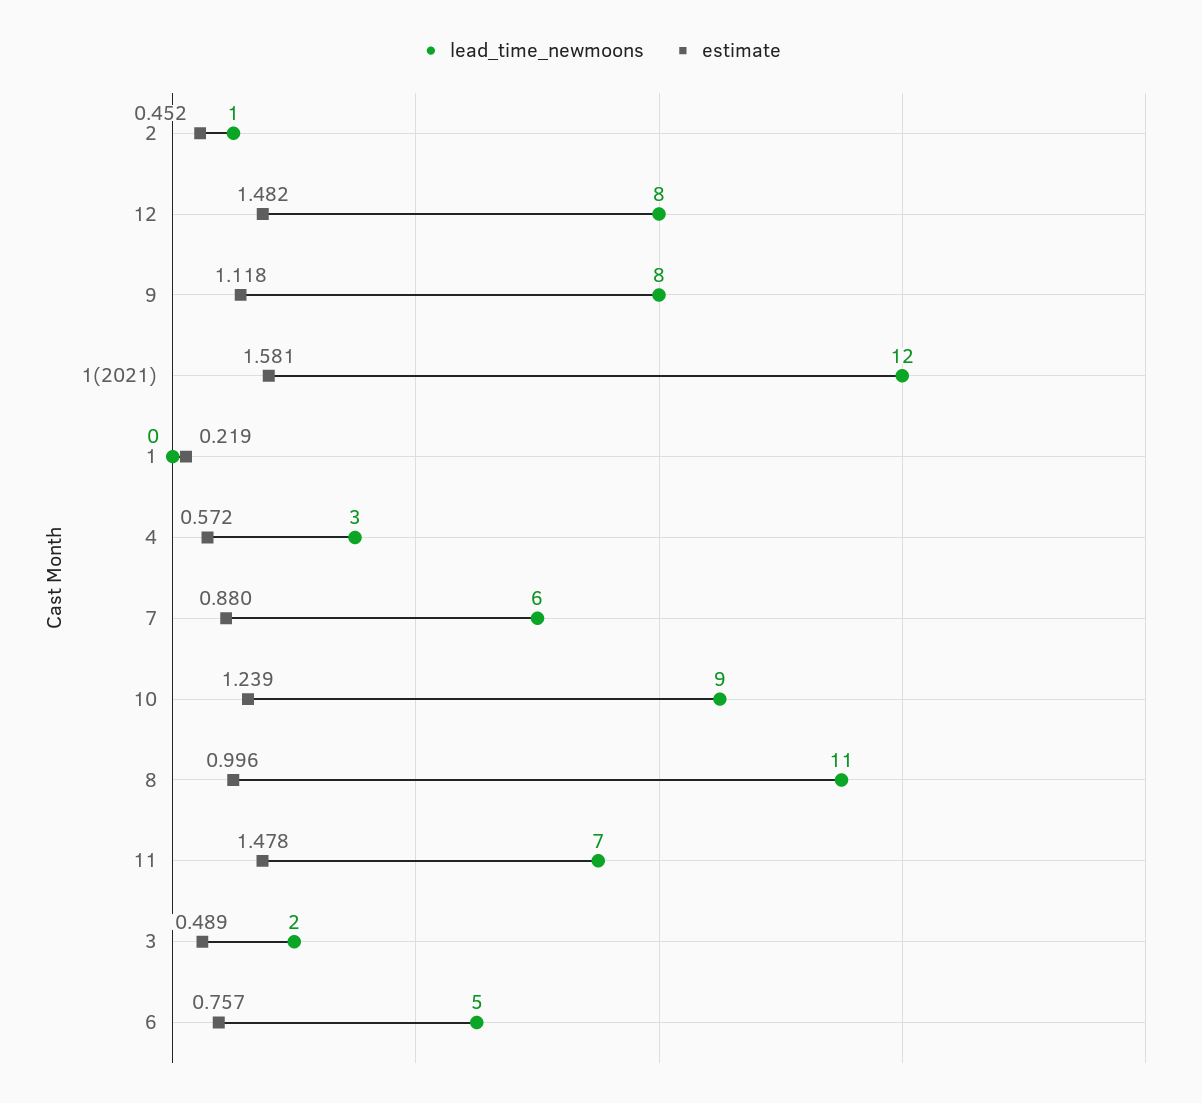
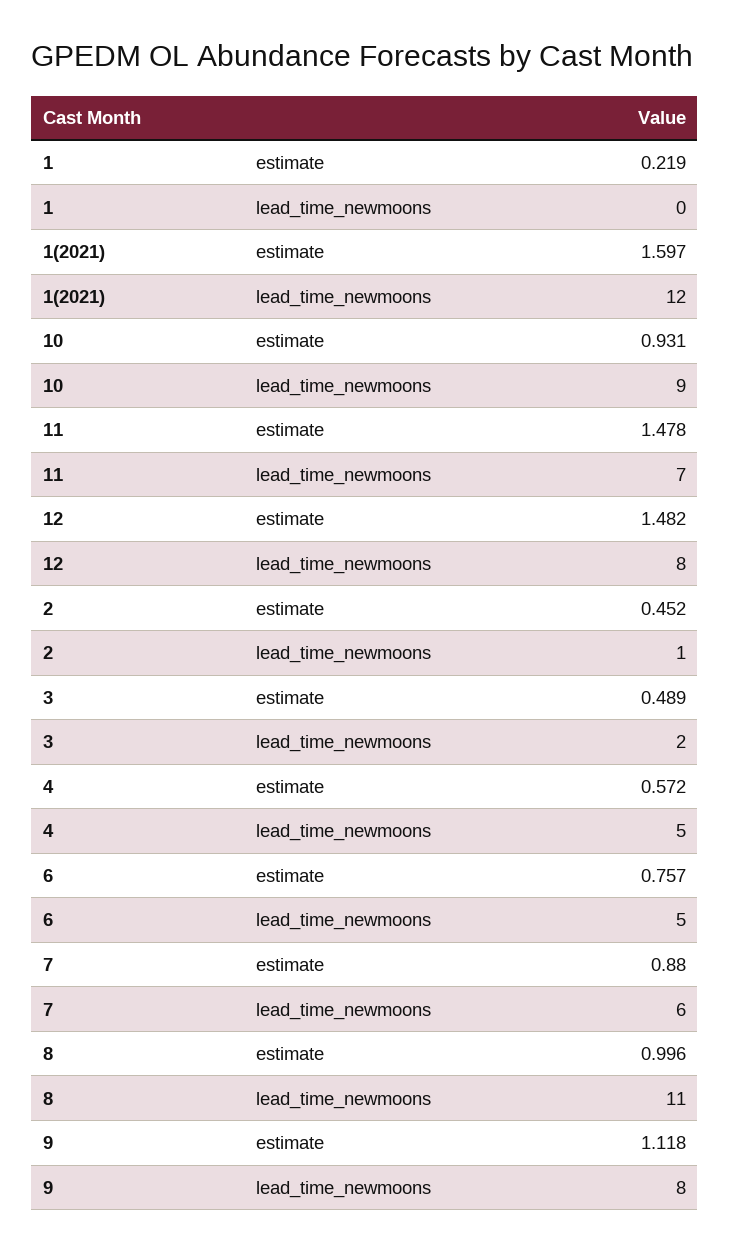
estimate, 1(2021): 1.581 -> 1.597
lead_time_newmoons, 4: 3 -> 5
estimate, 10: 1.239 -> 0.931

